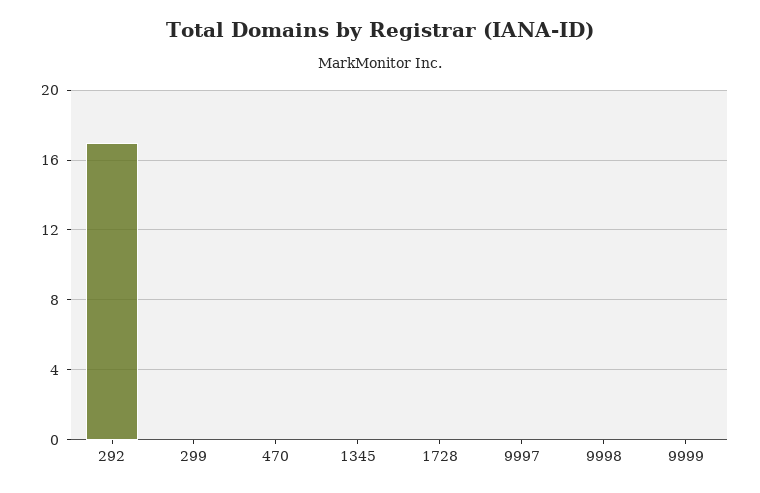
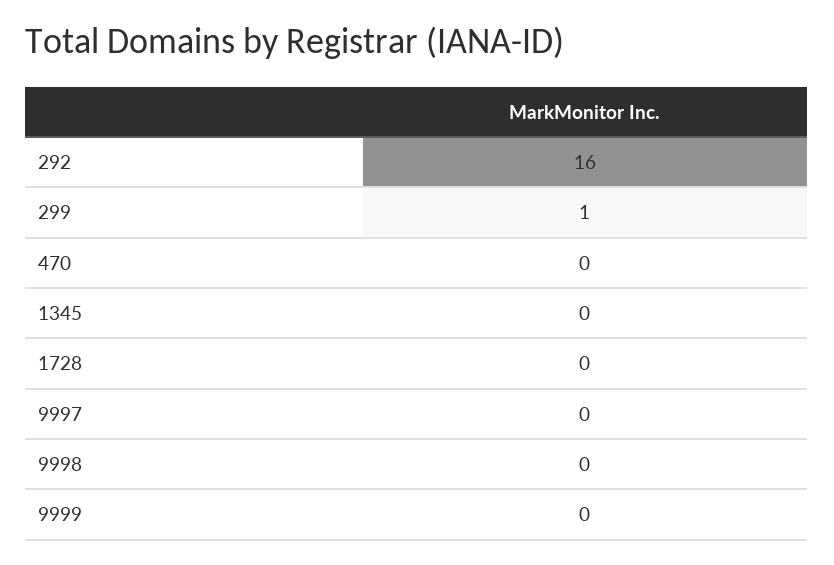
292: 17 -> 16
299: 0 -> 1

